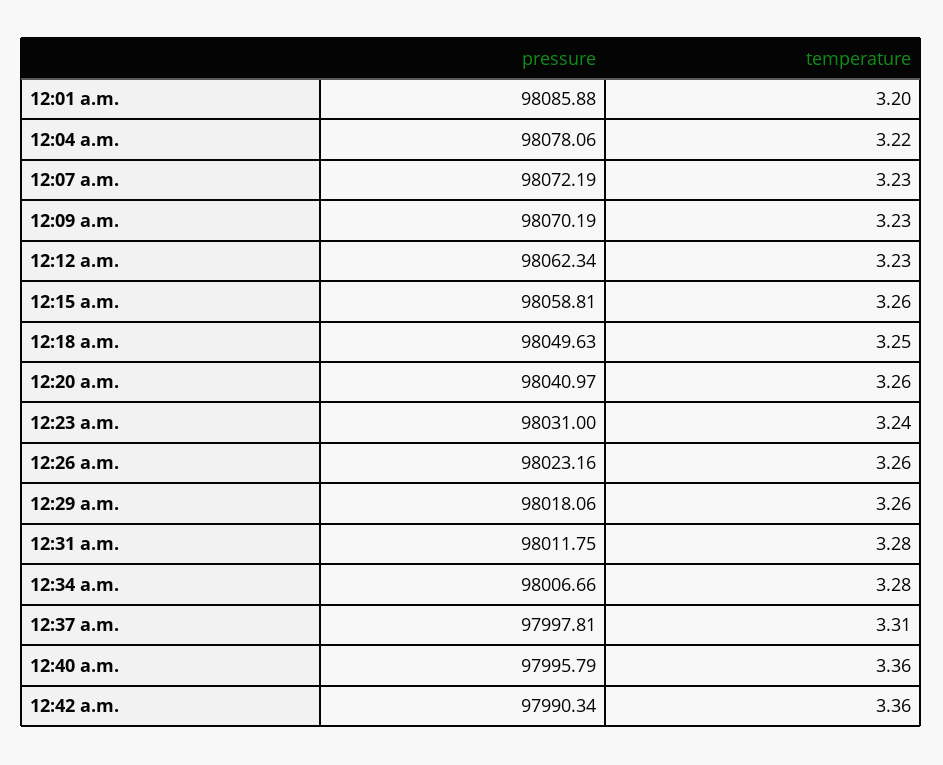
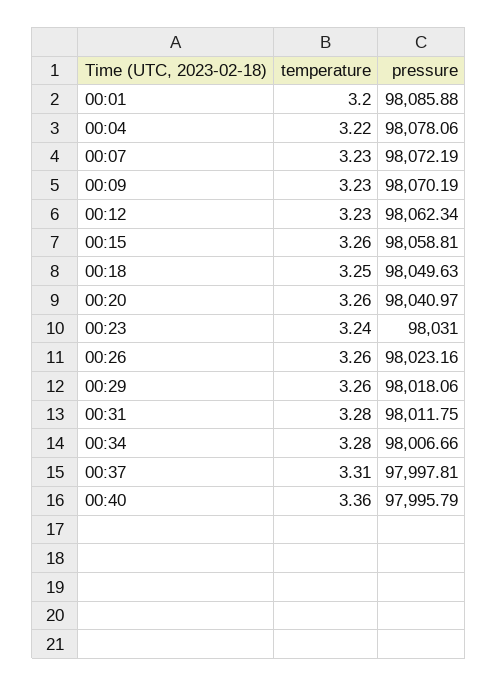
pressure, 12:42 a.m.: 97990.34 -> none
temperature, 12:42 a.m.: 3.36 -> none

